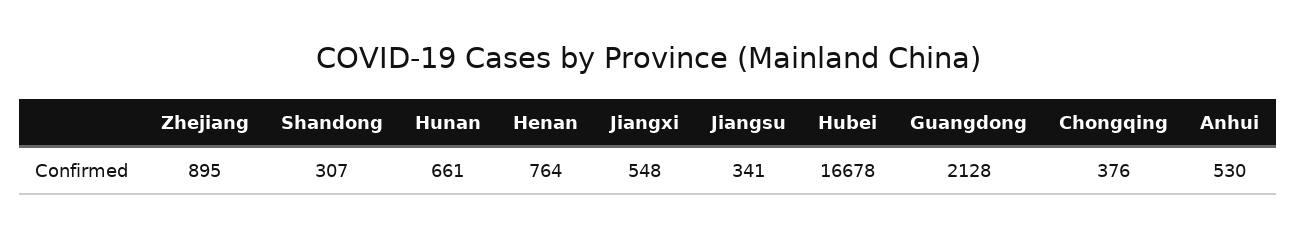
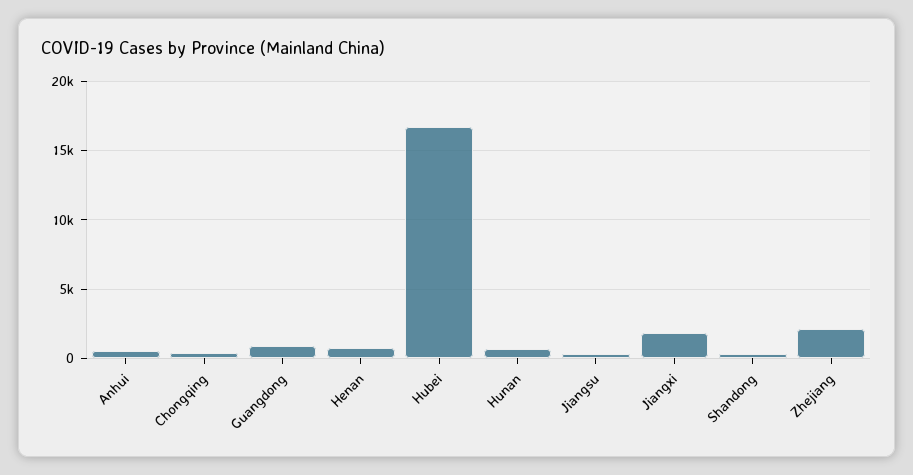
Zhejiang: 895 -> 2000
Jiangxi: 548 -> 2000
Guangdong: 2128 -> 1000

